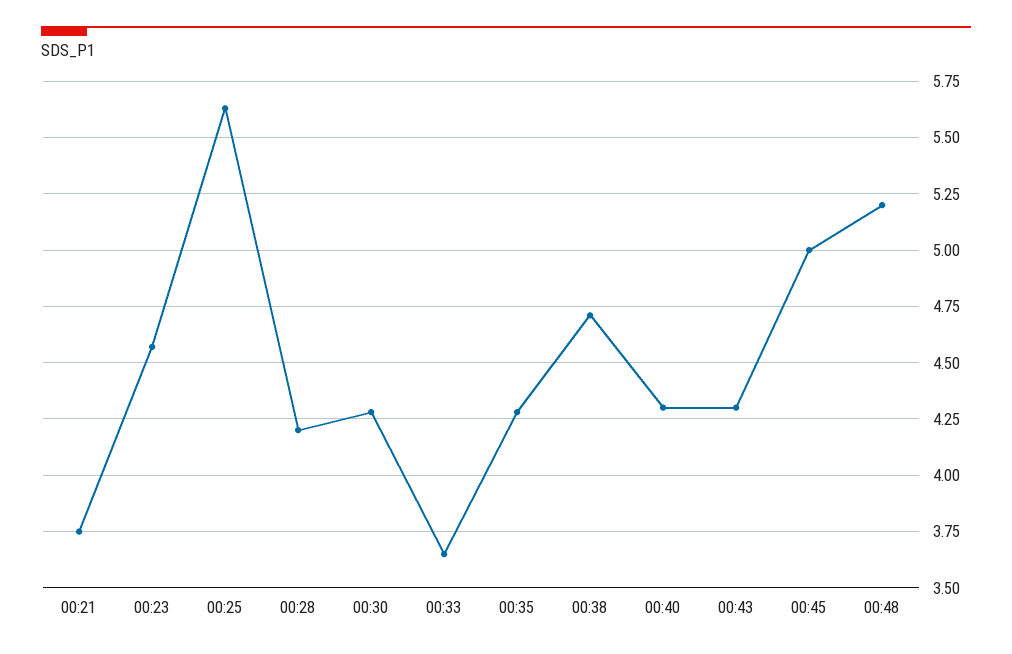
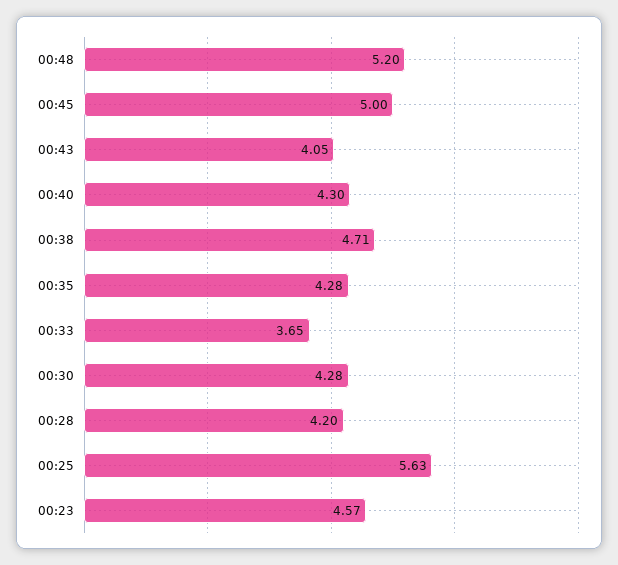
00:21: 3.75 -> none
00:43: 4.3 -> 4.05

